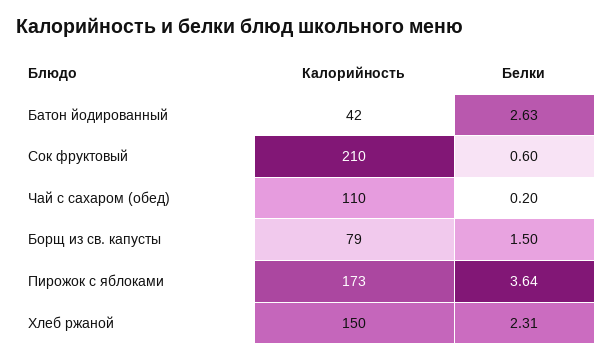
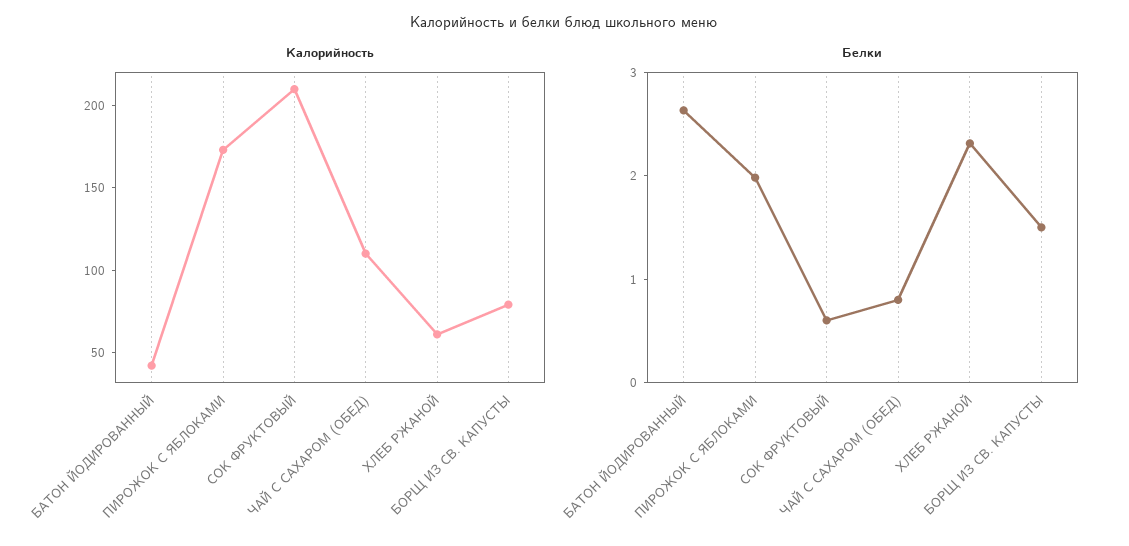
Белки, Чай с сахаром (обед): 0.2 -> 0.8
Белки, Пирожок с яблоками: 3.64 -> 2
Калорийность, Хлеб ржаной: 150 -> 60

